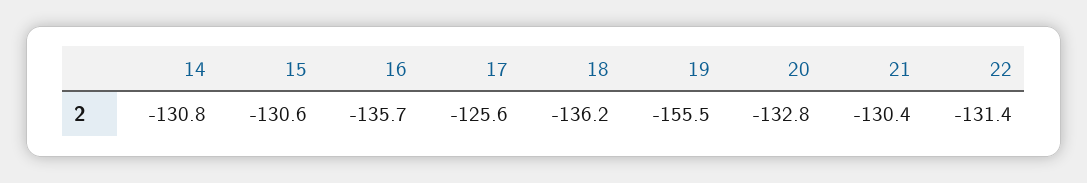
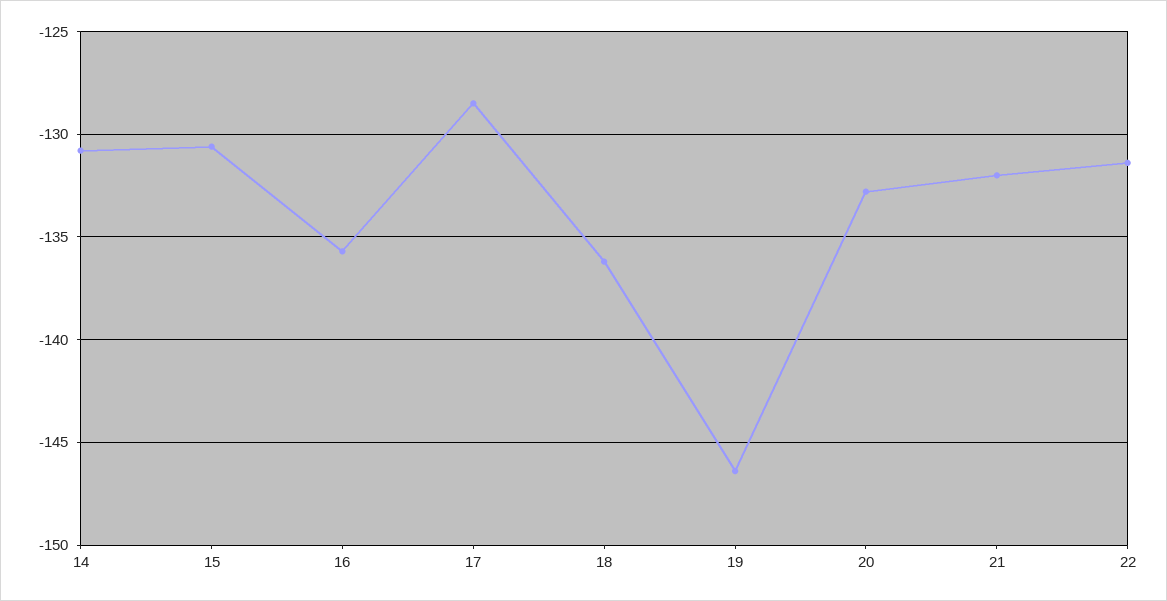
17: -125.6 -> -128.5
19: -155.5 -> -146.5
21: -130.4 -> -132

